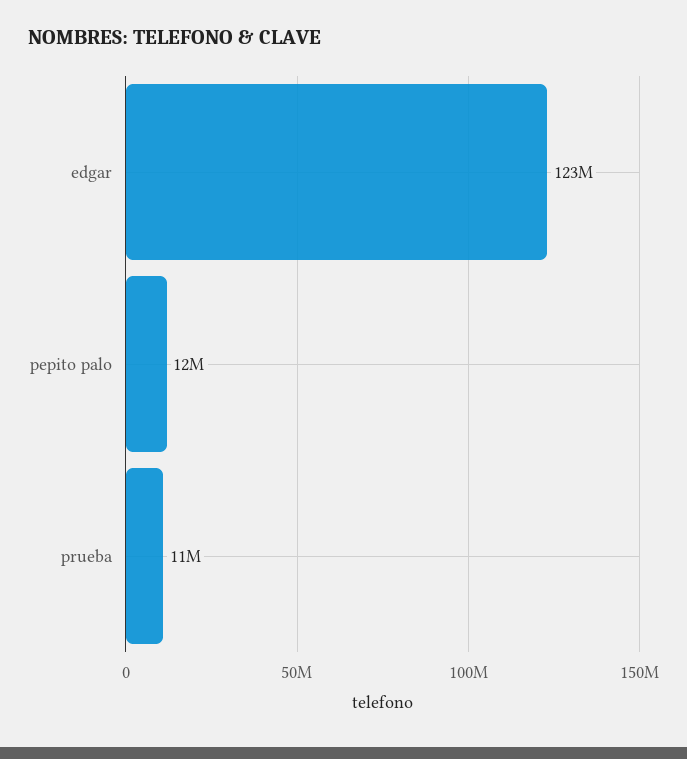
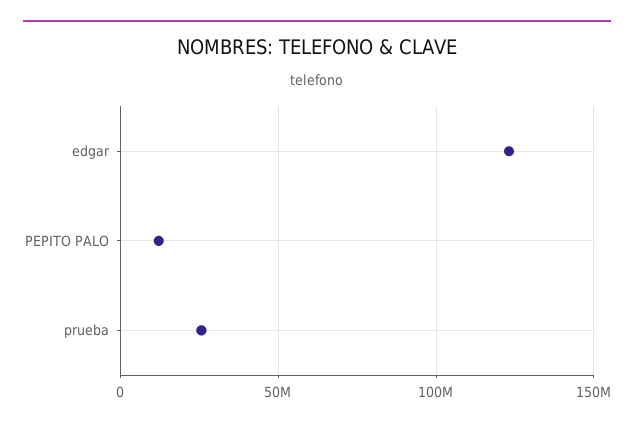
prueba: 11000000 -> 25000000

